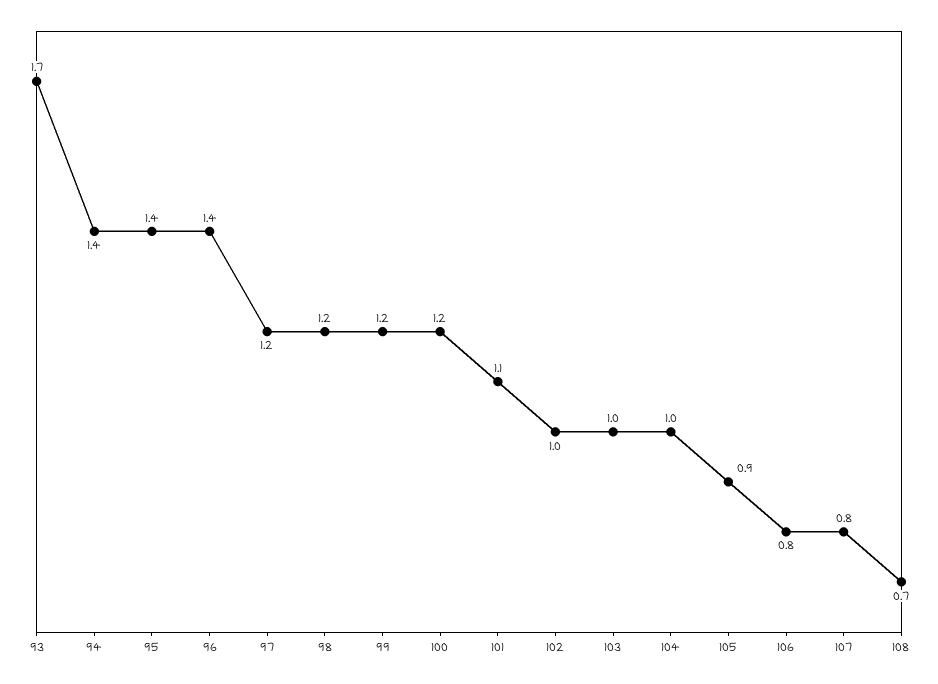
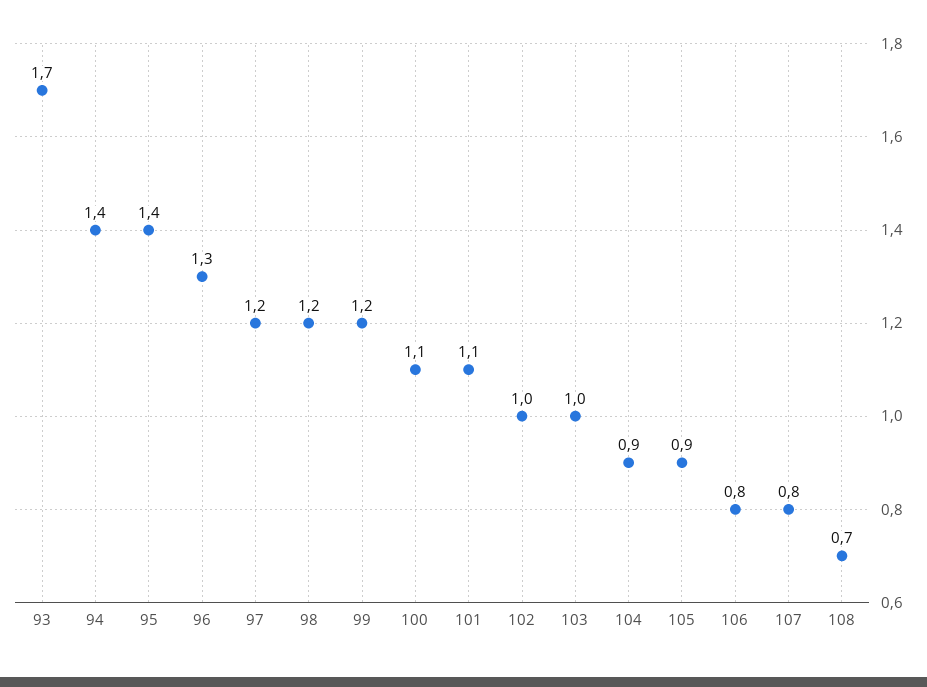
96: 1.4 -> 1.3
100: 1.2 -> 1.1
104: 1 -> 0.9

